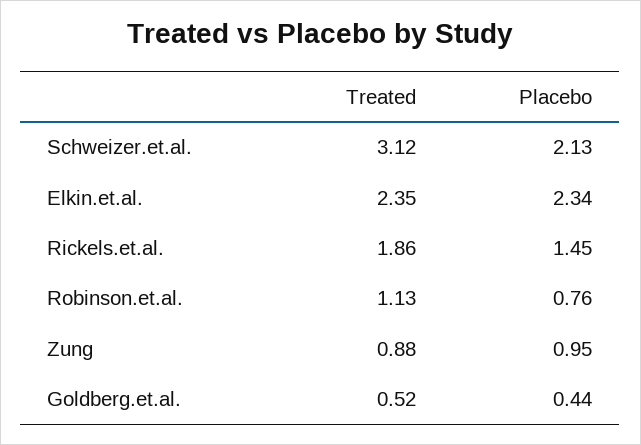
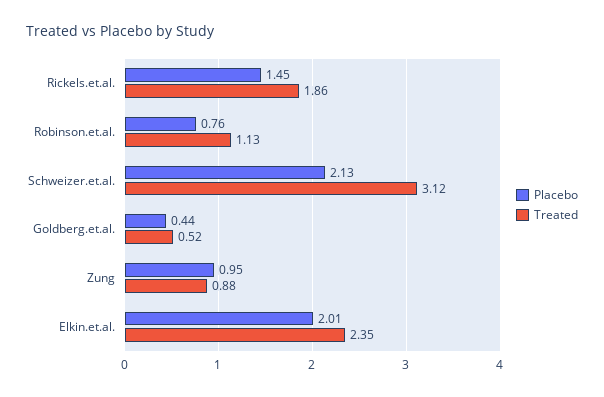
Placebo, Elkin.et.al.: 2.34 -> 2.01

